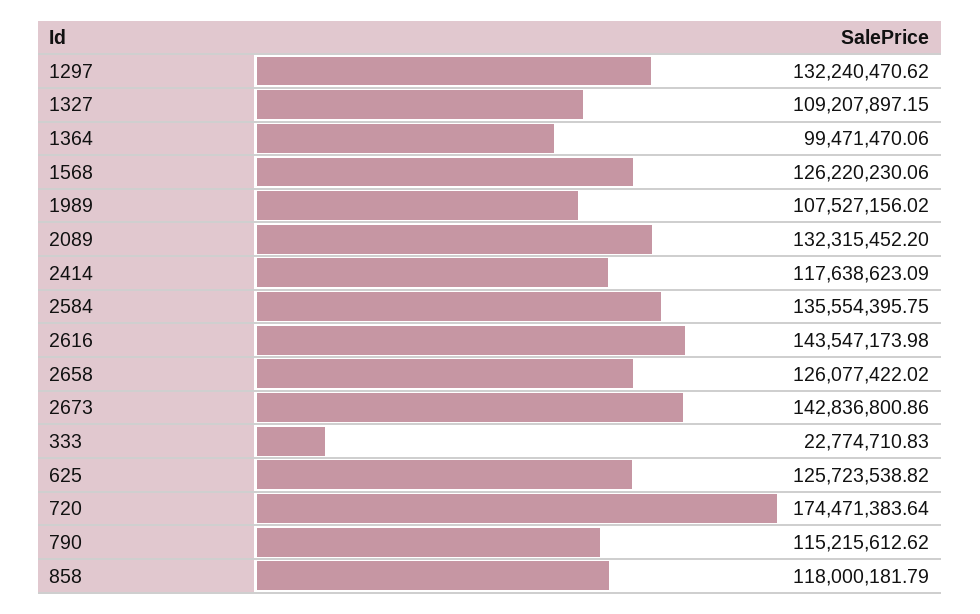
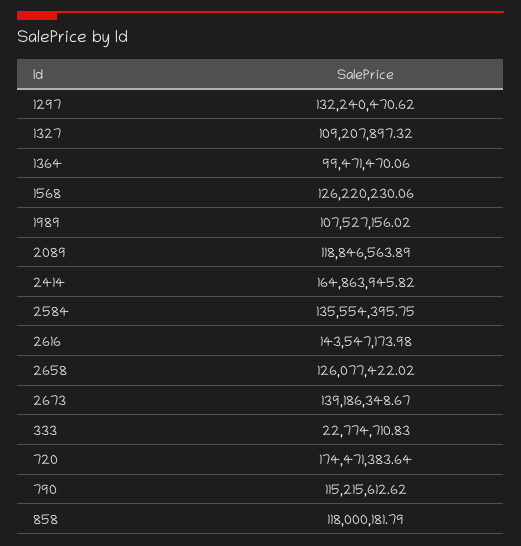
1327: 109207897.15 -> 109207897.32
2089: 132315452.2 -> 118846563.89
2414: 117638623.09 -> 164863945.82
2673: 142836800.86 -> 139186348.67
625: 125723538.82 -> none

